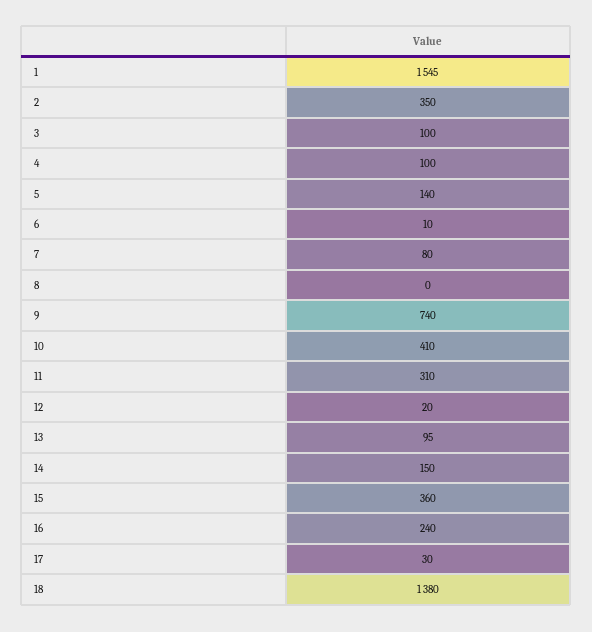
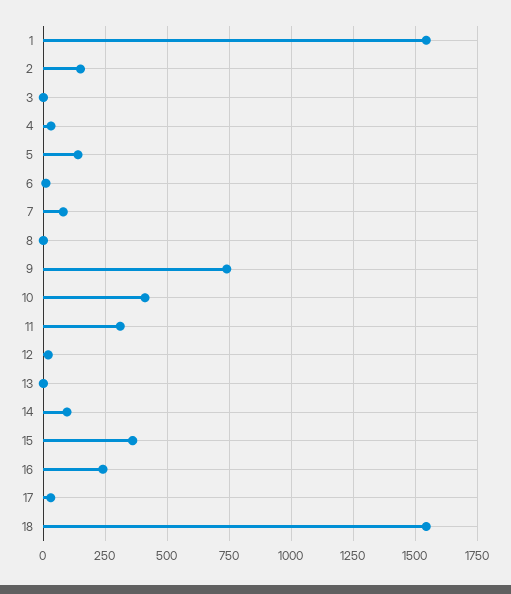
2: 350 -> 150
3: 100 -> 0
4: 100 -> 25
13: 95 -> 0
14: 150 -> 100
18: 1380 -> 1550

